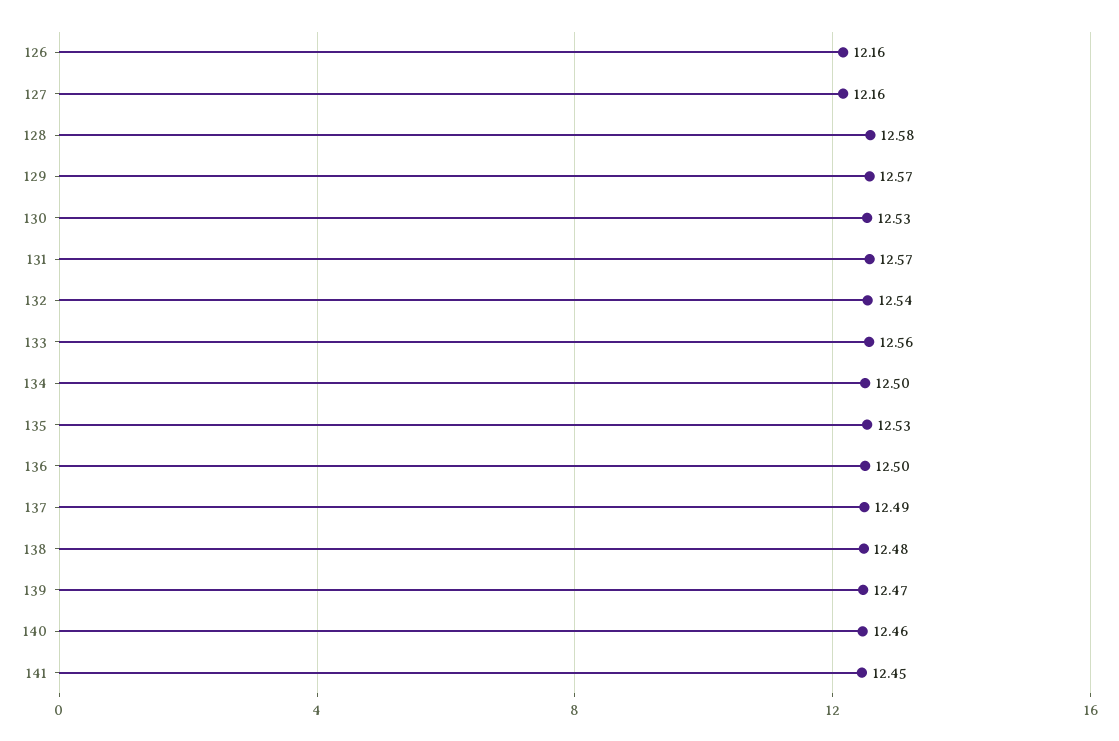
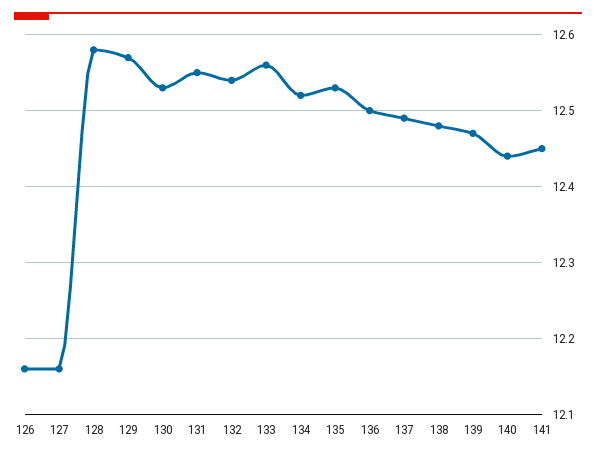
131: 12.57 -> 12.55
134: 12.5 -> 12.52
140: 12.46 -> 12.44

